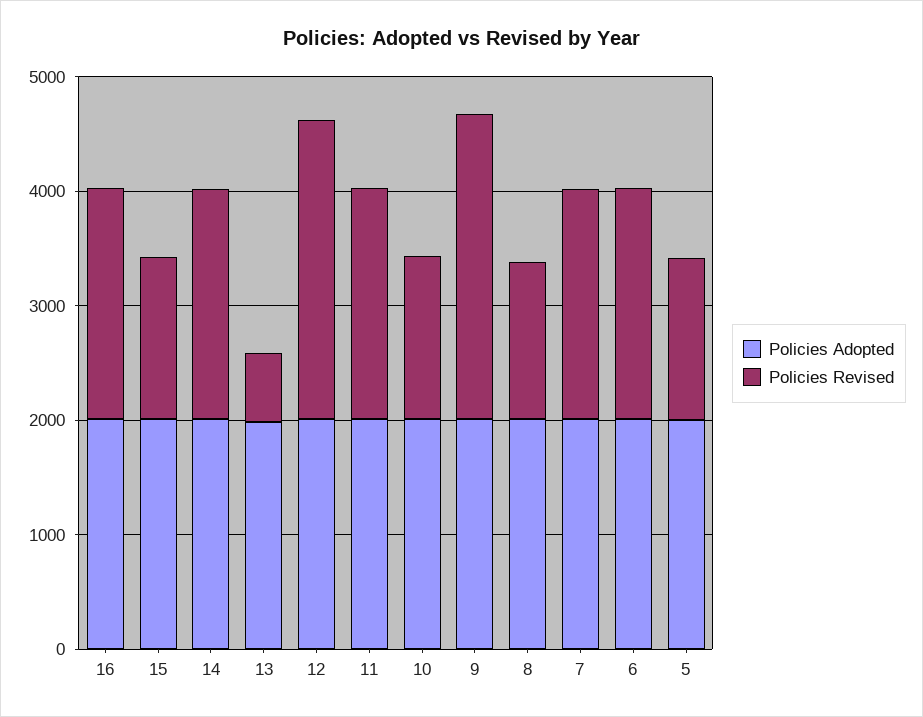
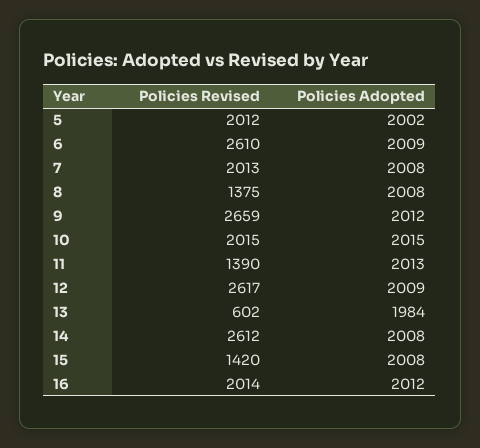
Policies Revised, 14: 2000 -> 2612
Policies Revised, 11: 2000 -> 1390
Policies Revised, 10: 1400 -> 2015
Policies Revised, 6: 2000 -> 2610
Policies Revised, 5: 1400 -> 2012

